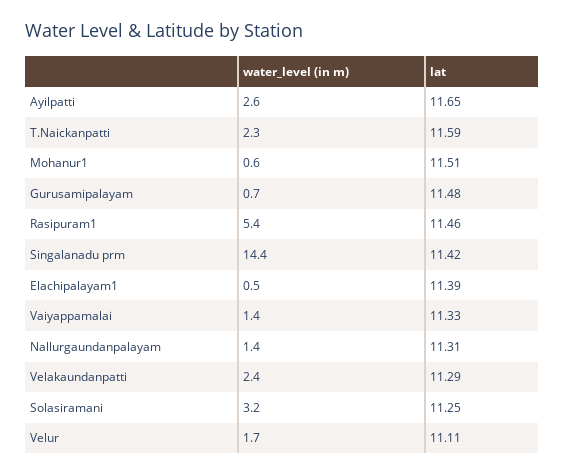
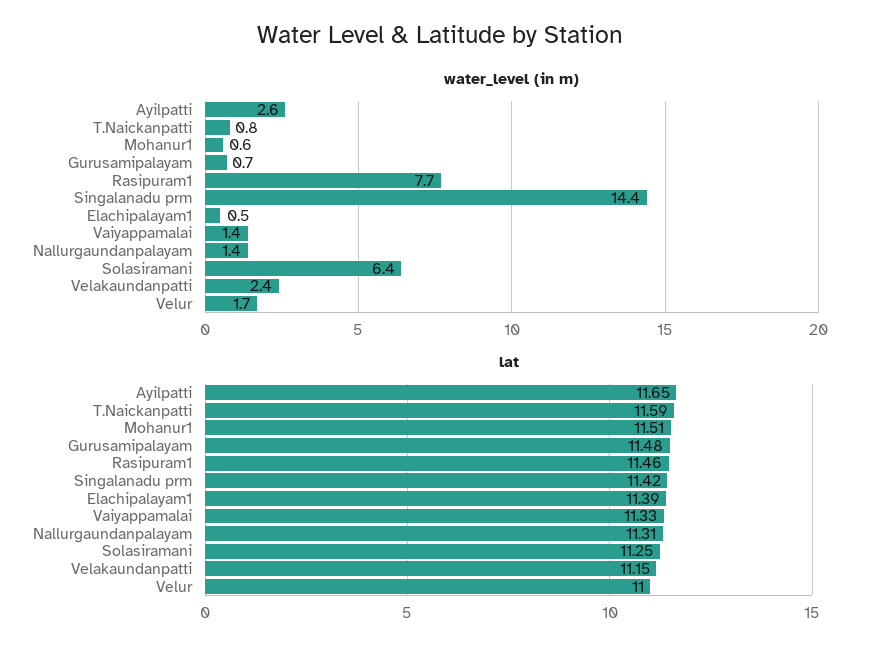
water_level (in m), T.Naickanpatti: 2.3 -> 0.8
water_level (in m), Rasipuram1: 5.4 -> 7.7
lat, Velakaundanpatti: 11.29 -> 11.15
water_level (in m), Solasiramani: 3.2 -> 6.4
lat, Velur: 11.11 -> 11

